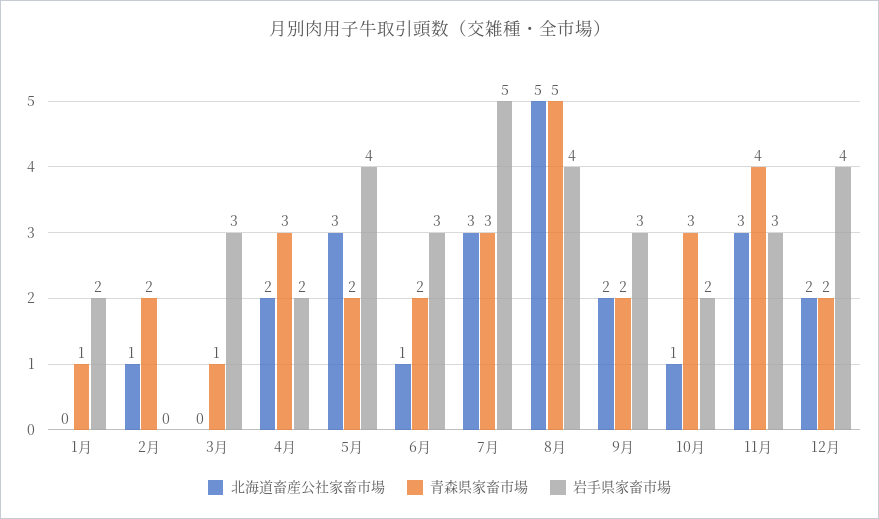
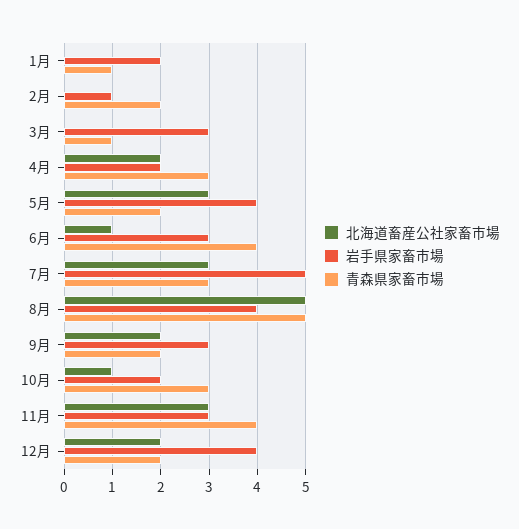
北海道畜産公社家畜市場, 2月: 1 -> 0
岩手県家畜市場, 2月: 0 -> 1
青森県家畜市場, 6月: 2 -> 4

